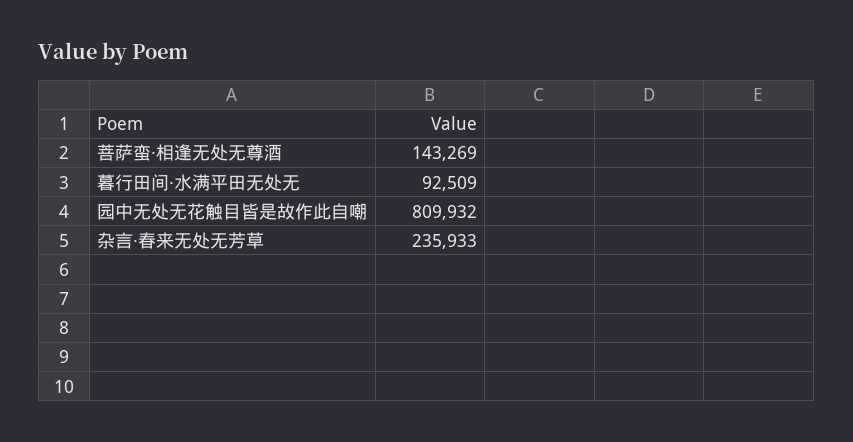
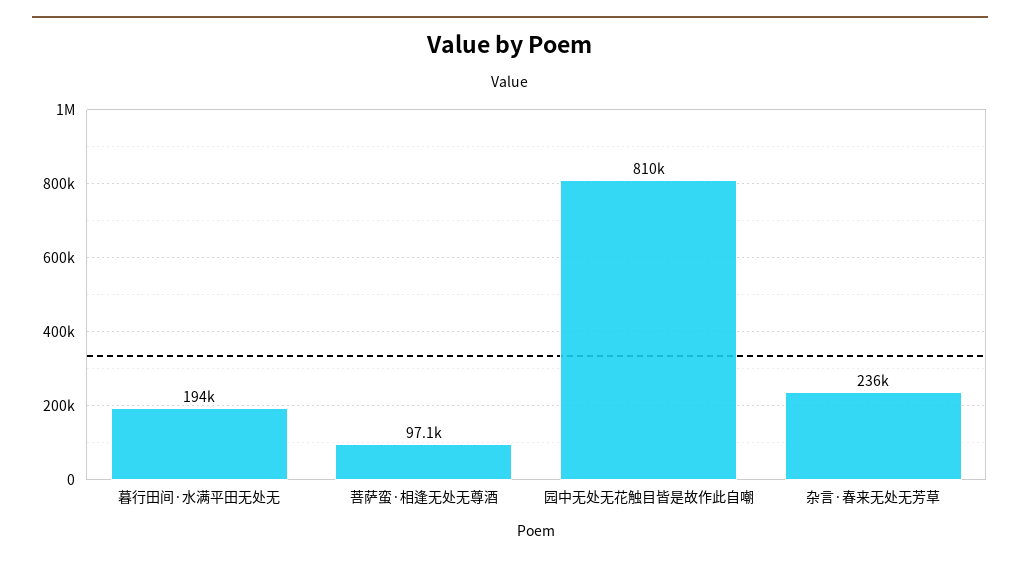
菩萨蛮·相逢无处无尊酒: 143269 -> 97100
暮行田间·水满平田无处无: 92509 -> 194000

